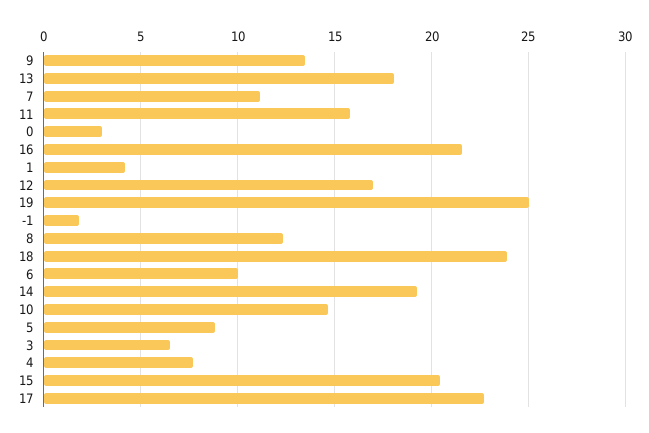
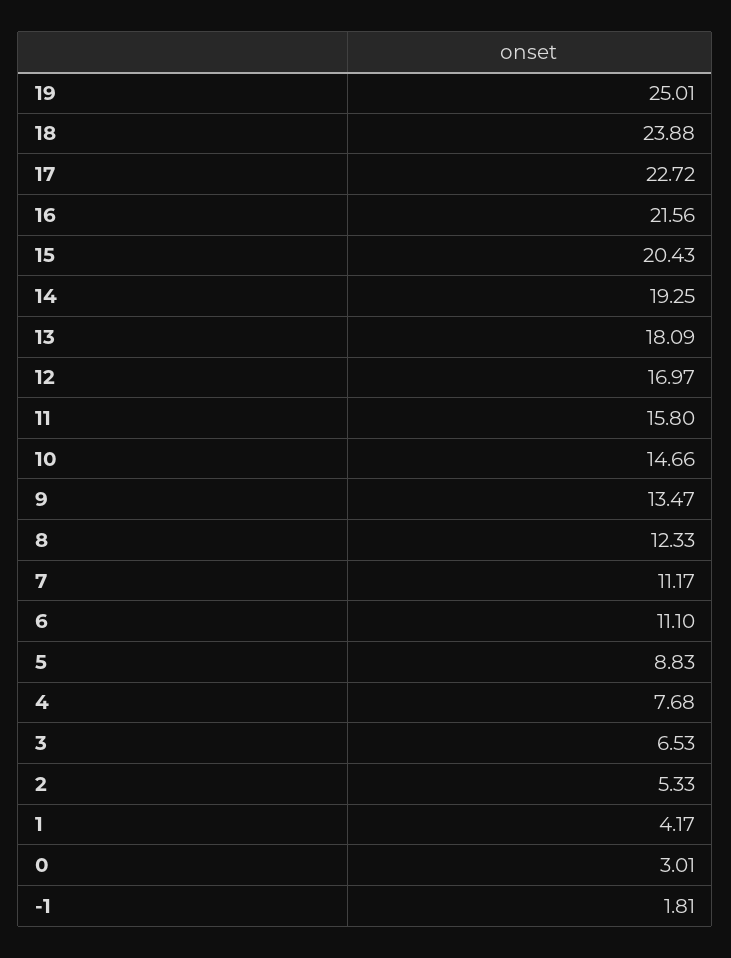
6: 10 -> 11.1
2: none -> 5.33

